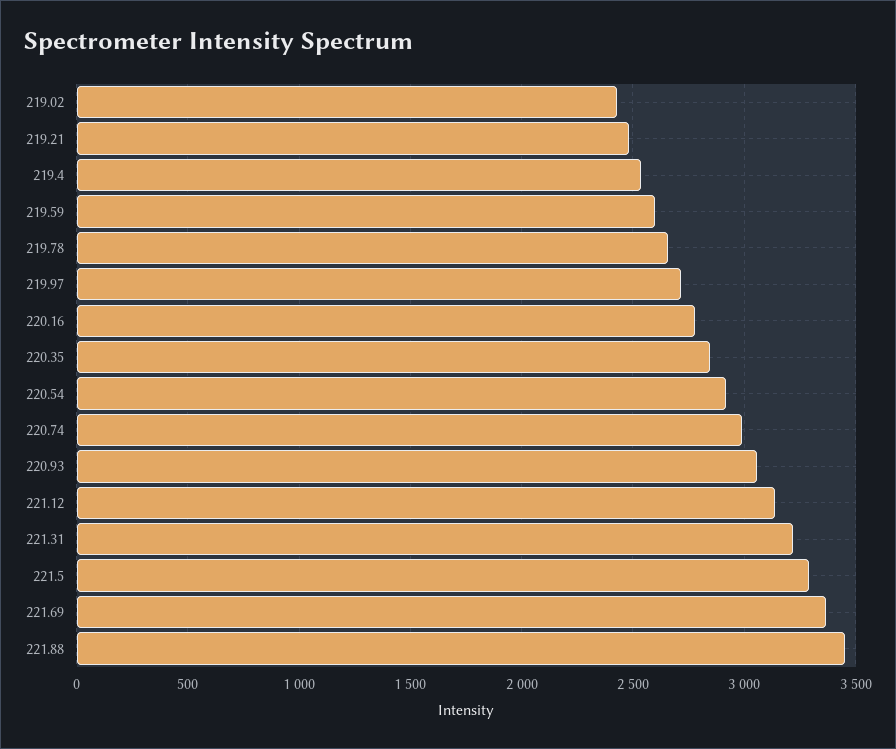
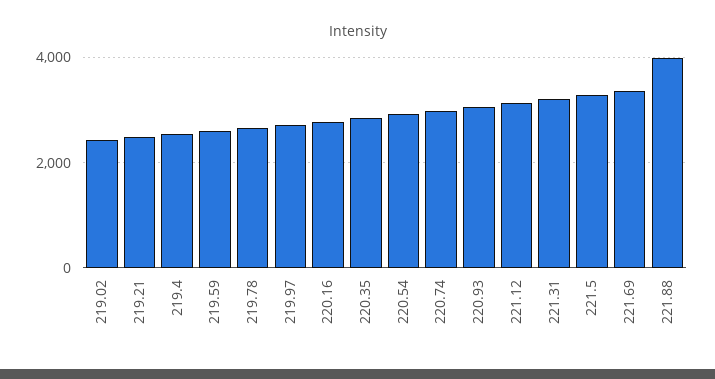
221.88: 3450 -> 4000

